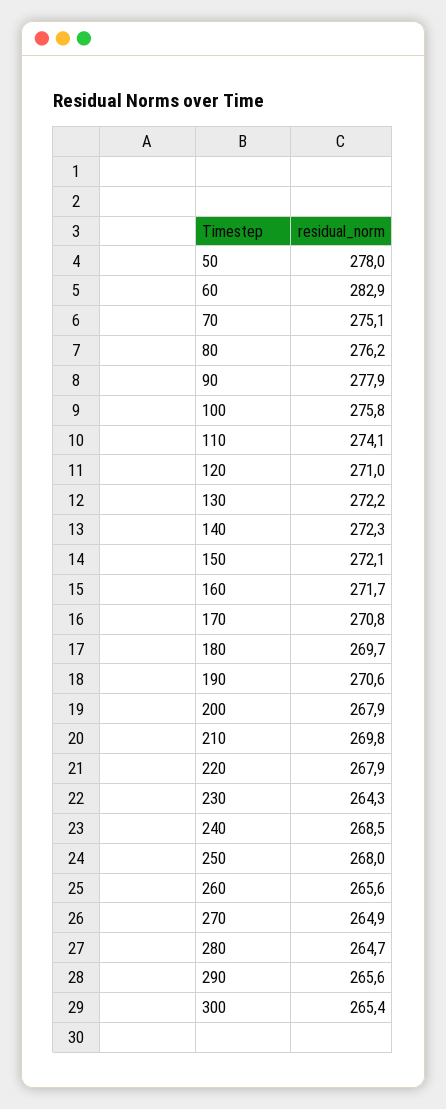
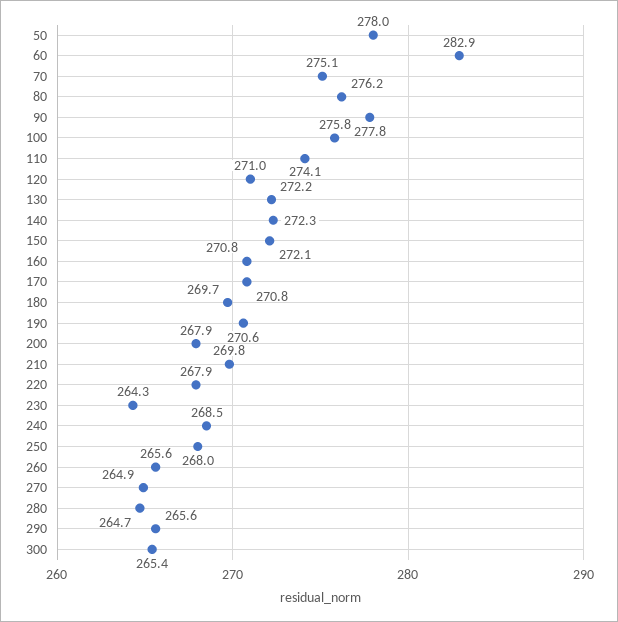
90: 277.9 -> 277.8
160: 271.7 -> 270.8

